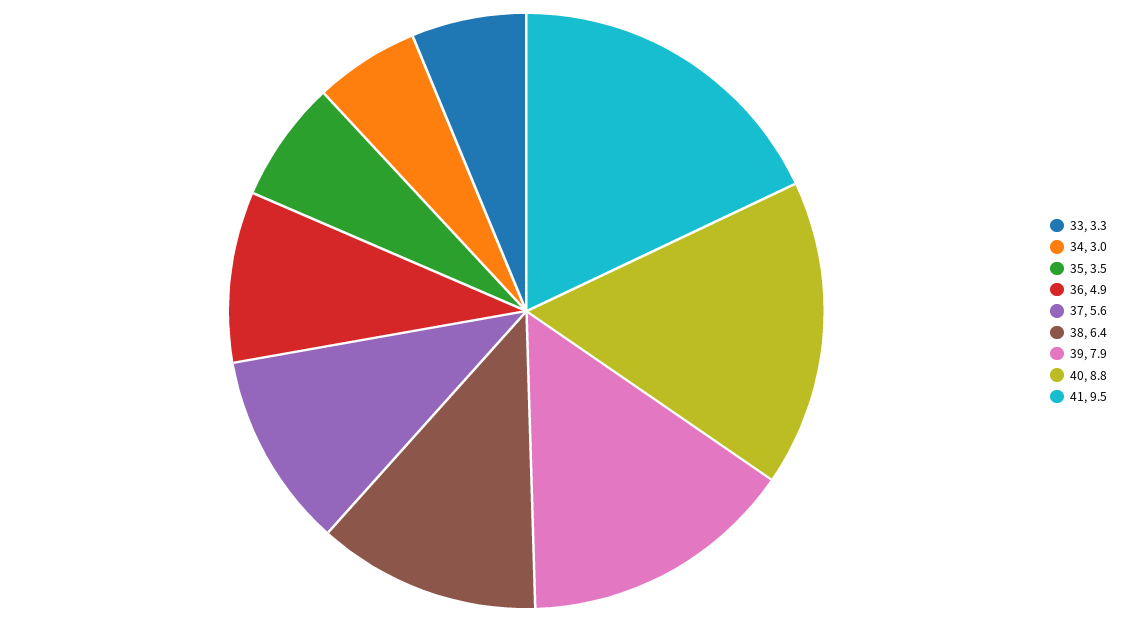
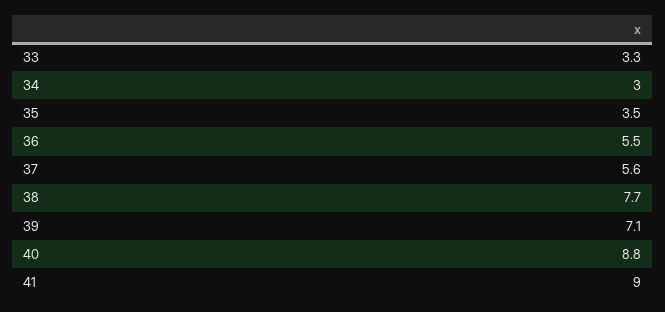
36: 4.9 -> 5.5
38: 6.4 -> 7.7
39: 7.9 -> 7.1
41: 9.5 -> 9

